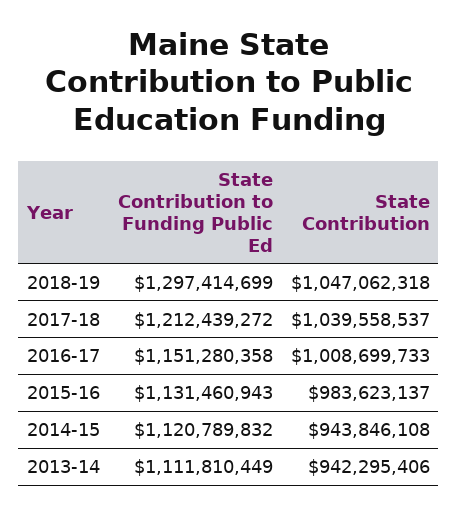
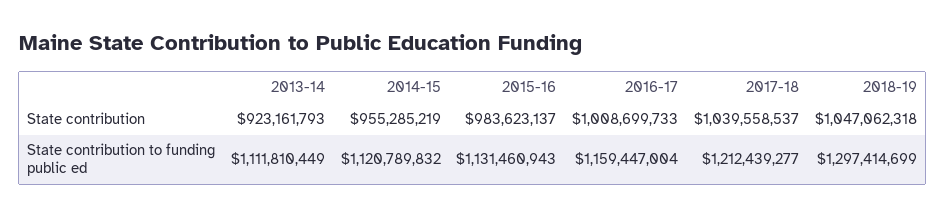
State Contribution to Funding Public Ed, 2017-18: 1212439272 -> 1212439277
State Contribution to Funding Public Ed, 2016-17: 1151280358 -> 1159447004
State Contribution, 2014-15: 943846108 -> 955285219
State Contribution, 2013-14: 942295406 -> 923161793

